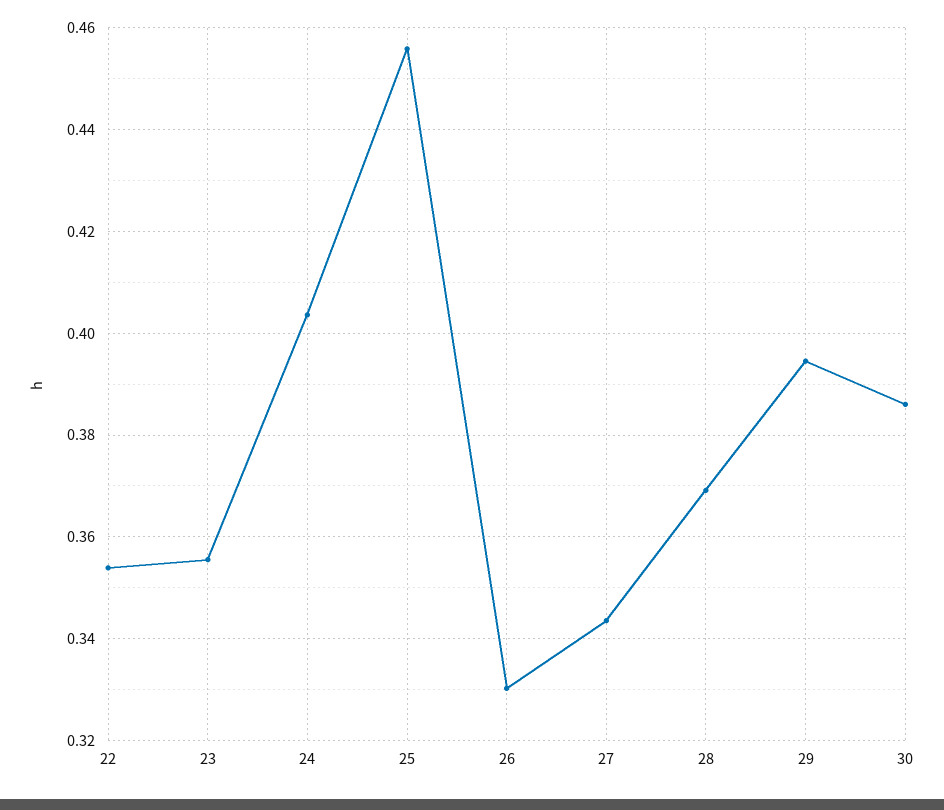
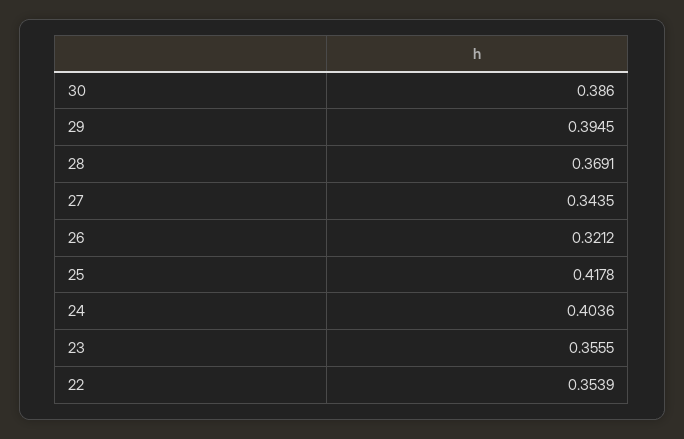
25: 0.456 -> 0.4178
26: 0.33 -> 0.3212

